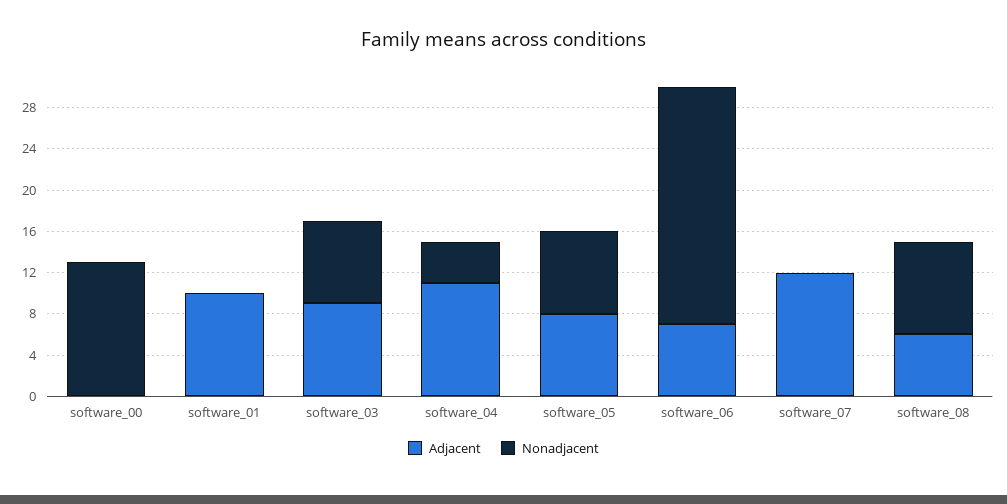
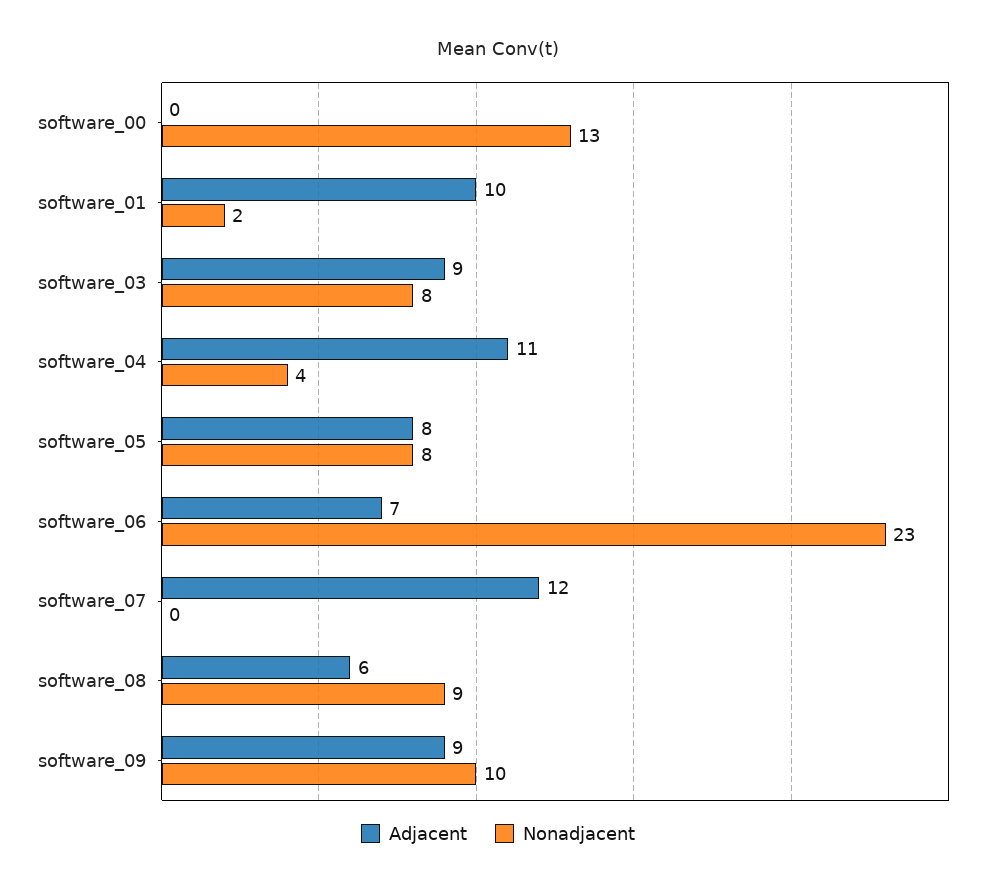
Nonadjacent, software_01: 0 -> 2
Adjacent, software_09: none -> 9
Nonadjacent, software_09: none -> 10

